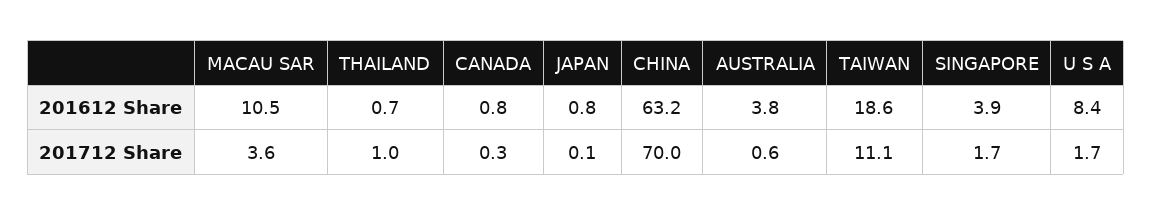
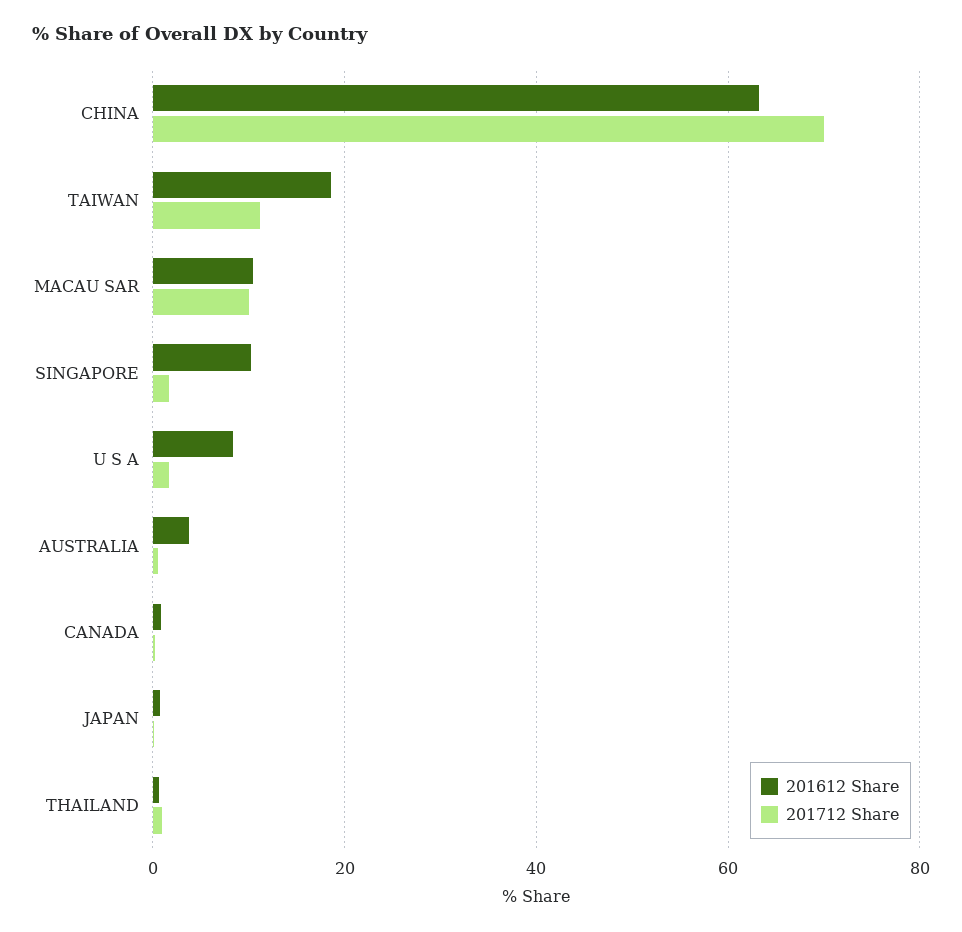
201612 Share, SINGAPORE: 3.9 -> 10
201712 Share, MACAU SAR: 3.6 -> 10

